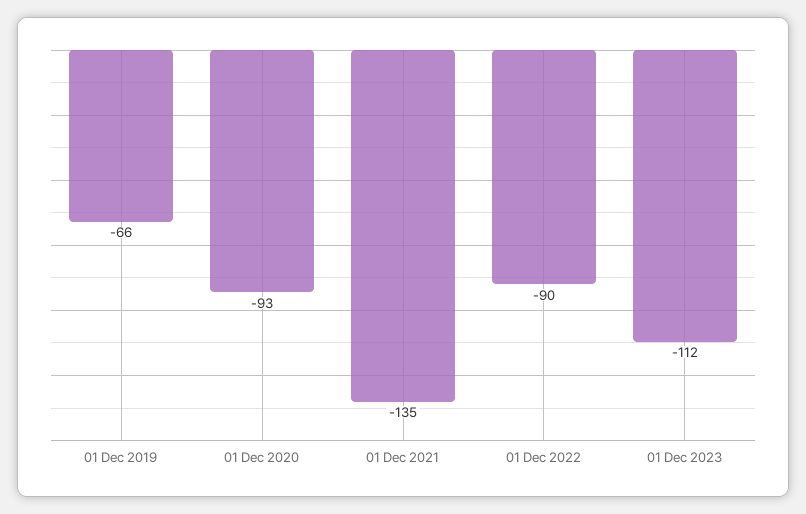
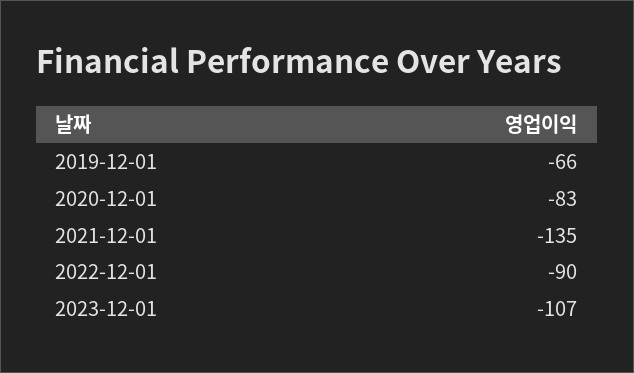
01 Dec 2020: -93 -> -83
01 Dec 2023: -112 -> -107

